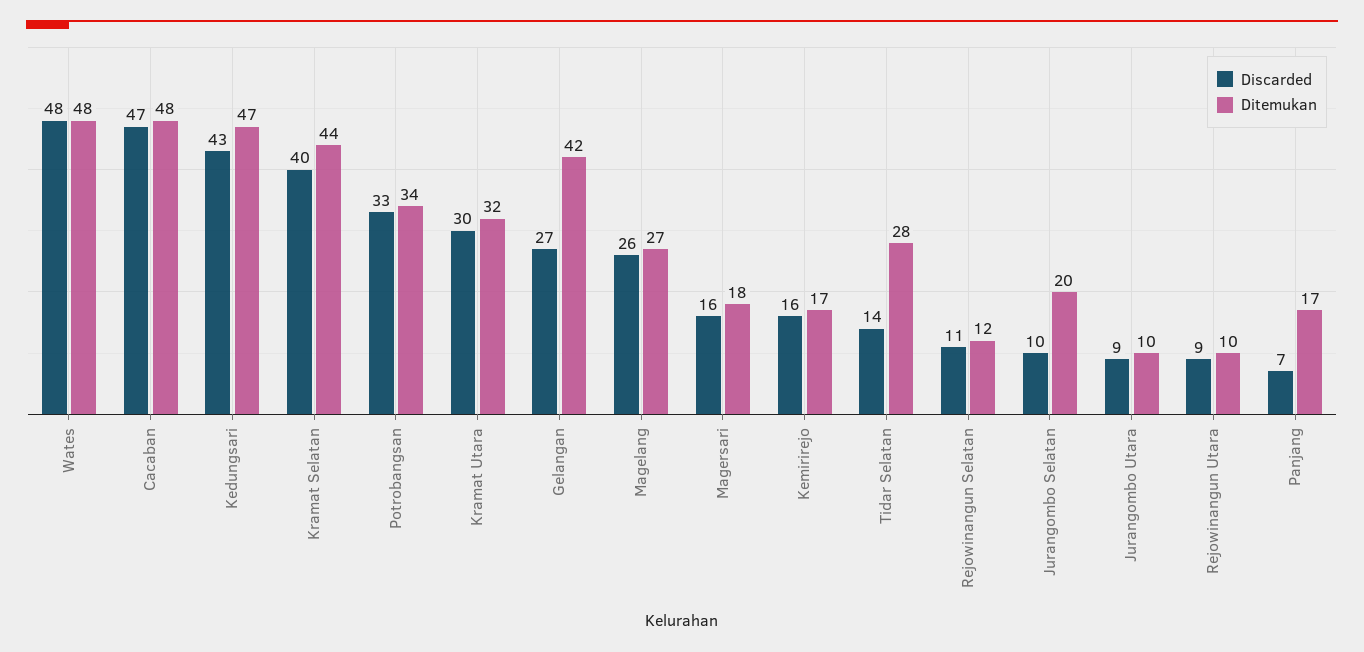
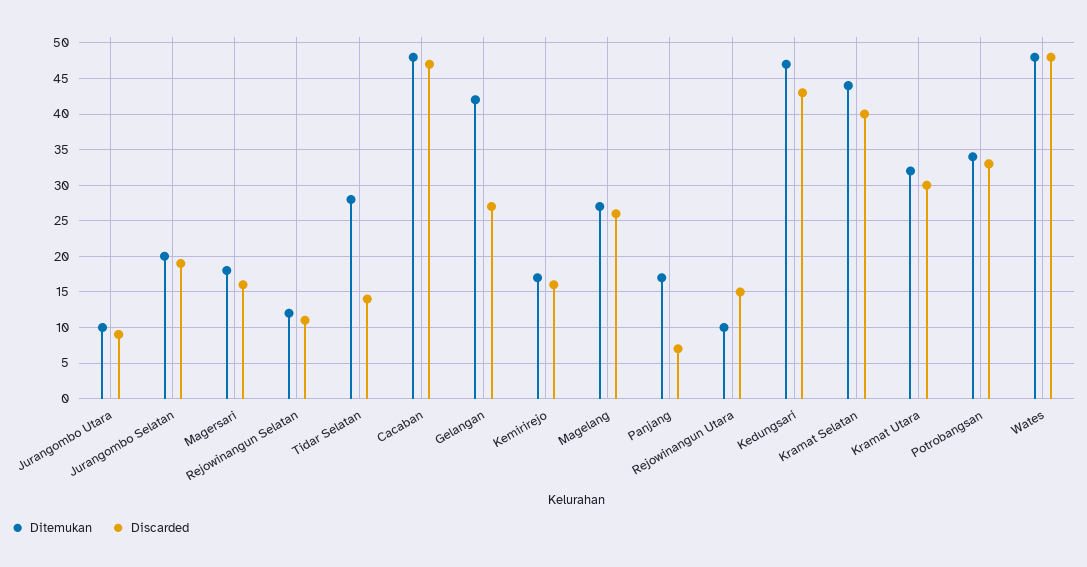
Discarded, Jurangombo Selatan: 10 -> 19
Discarded, Rejowinangun Utara: 9 -> 15

